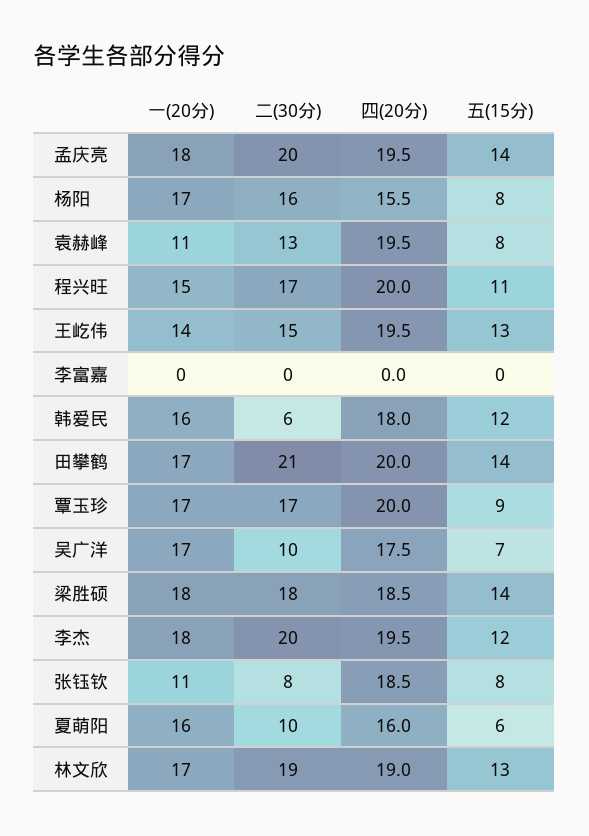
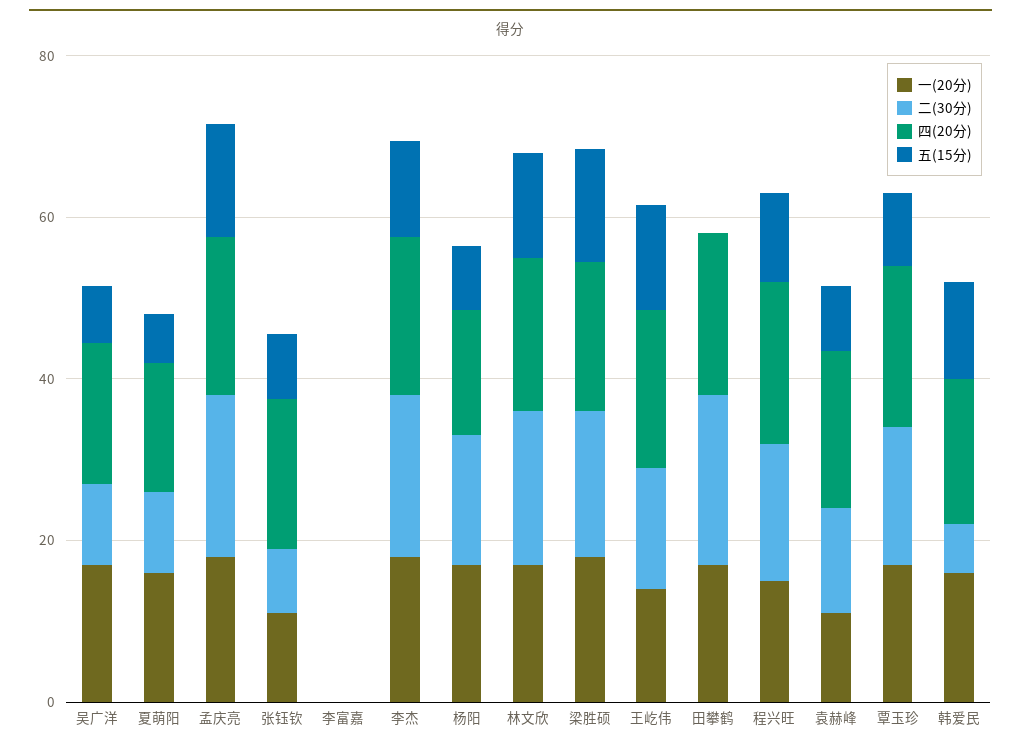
五(15分), 田攀鹤: 14 -> 0

